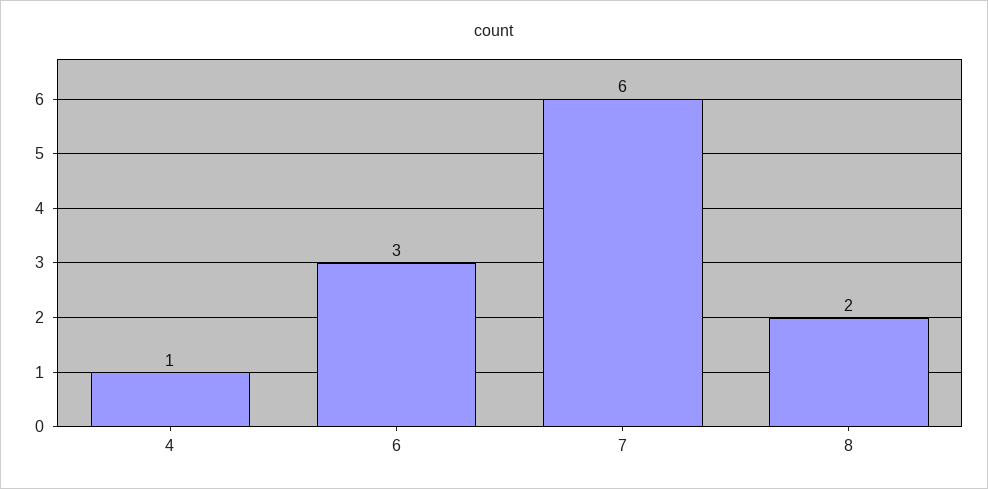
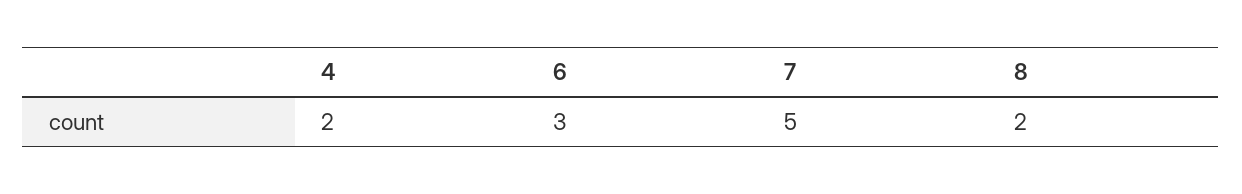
4: 1 -> 2
7: 6 -> 5

